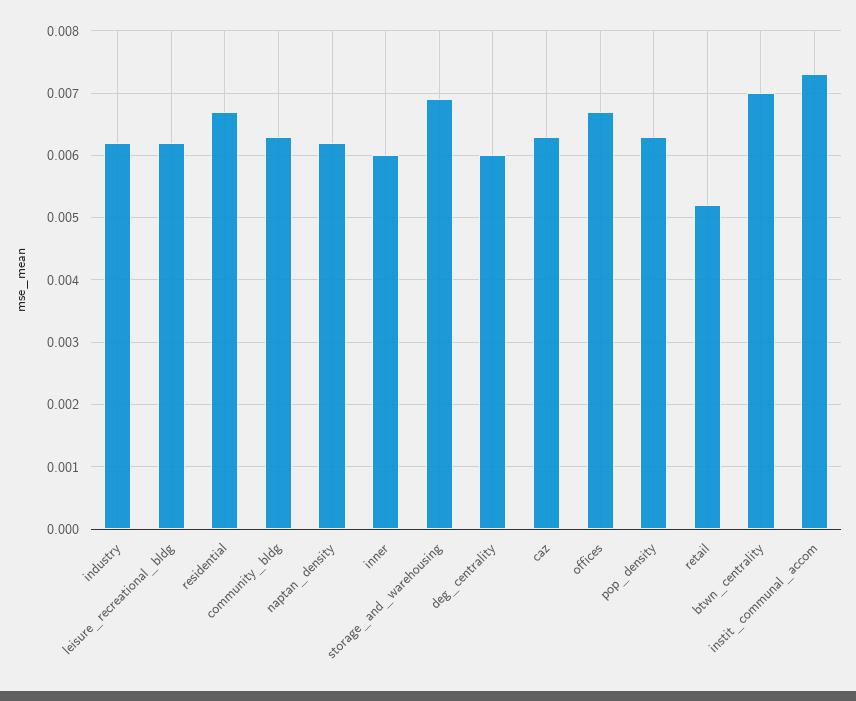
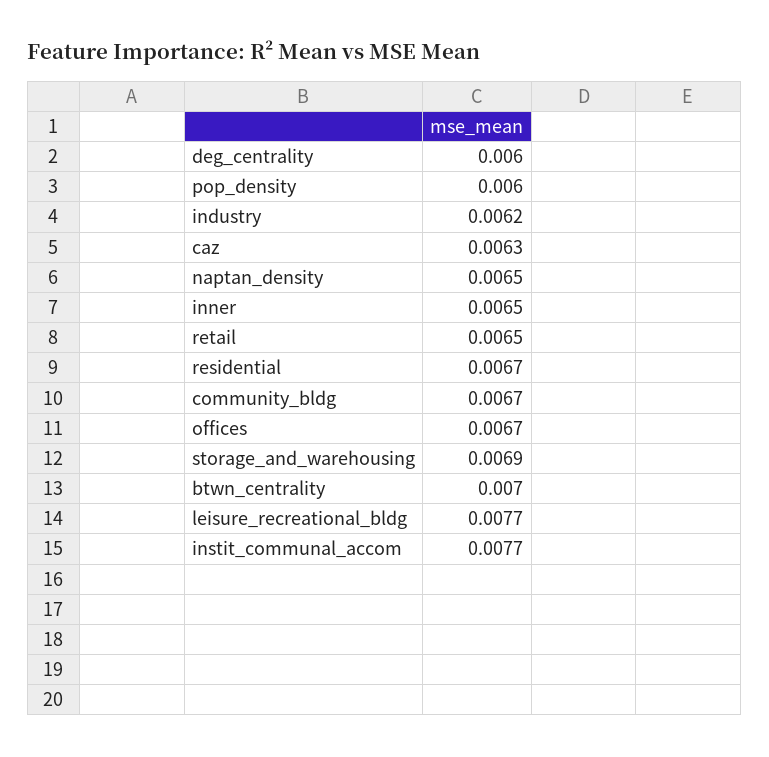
leisure_recreational_bldg: 0.0062 -> 0.0077
community_bldg: 0.0063 -> 0.0067
naptan_density: 0.0062 -> 0.0065
inner: 0.006 -> 0.0065
pop_density: 0.0063 -> 0.006
retail: 0.0052 -> 0.0065
instit_communal_accom: 0.0073 -> 0.0077

